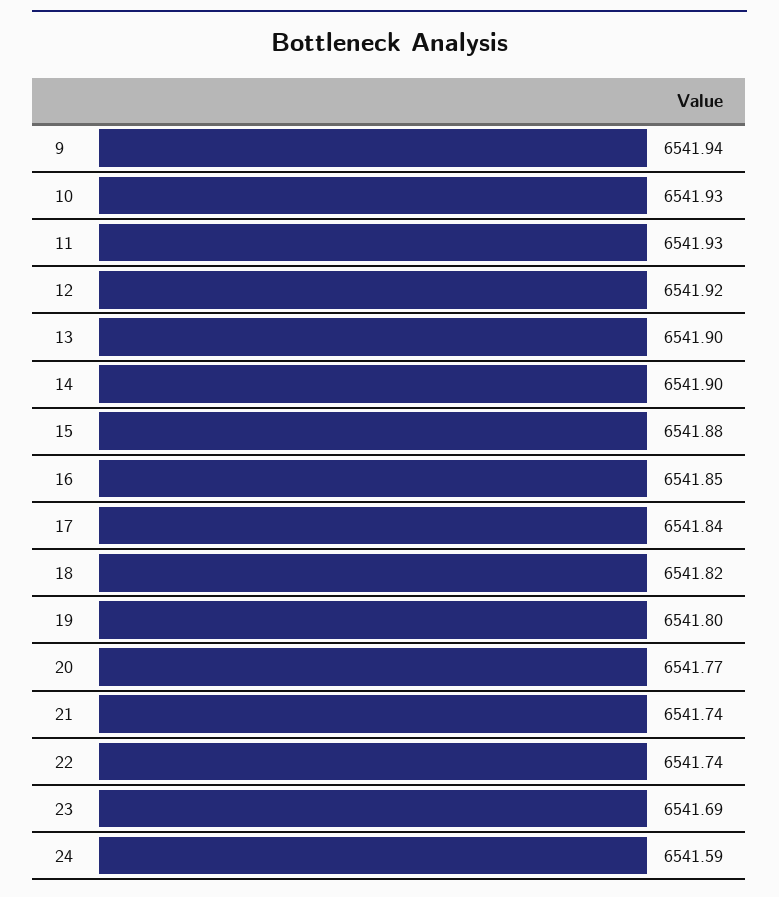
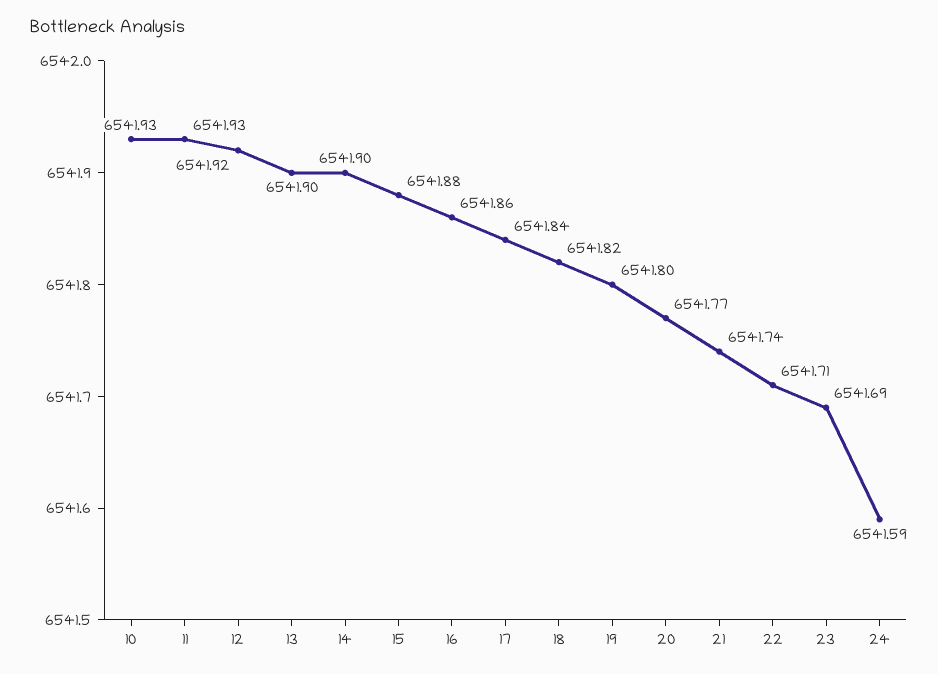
9: 6541.94 -> none
16: 6541.85 -> 6541.86
22: 6541.74 -> 6541.71

